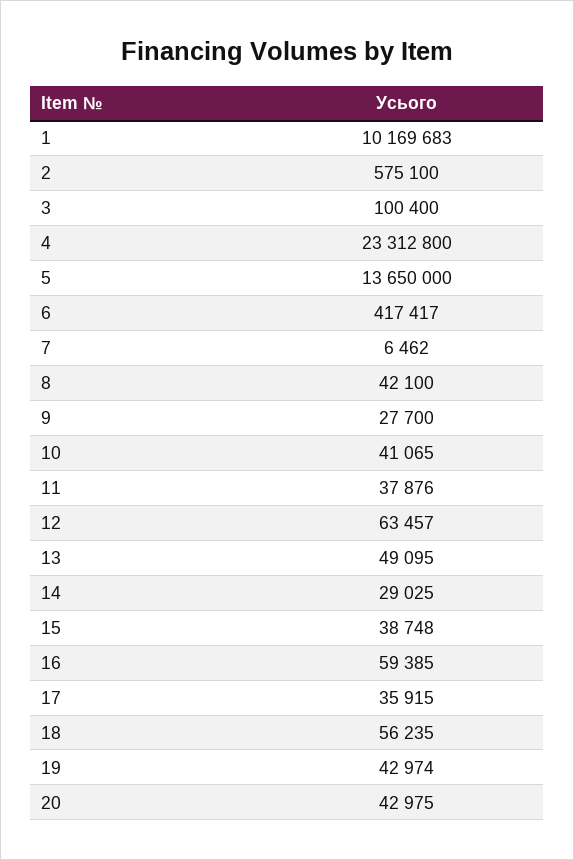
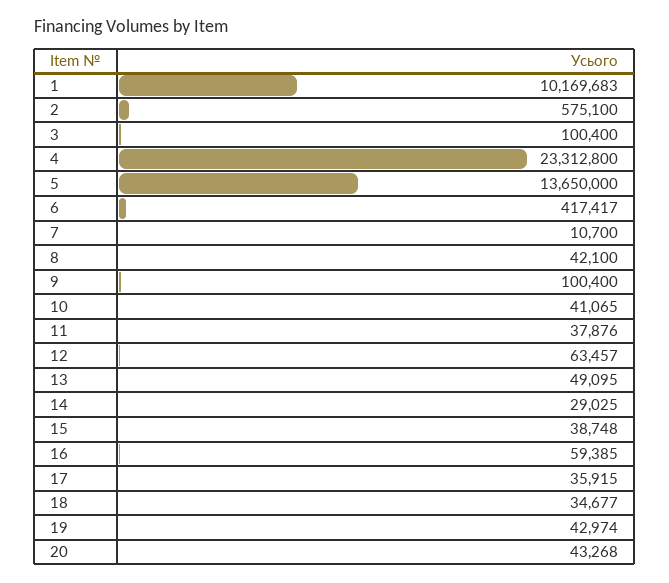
7: 6462 -> 10700
9: 27700 -> 100400
18: 56235 -> 34677
20: 42975 -> 43268

